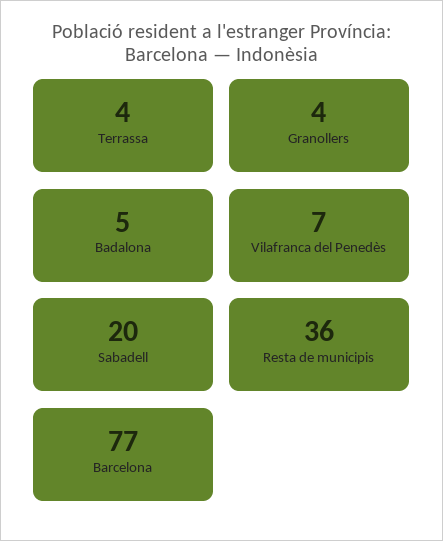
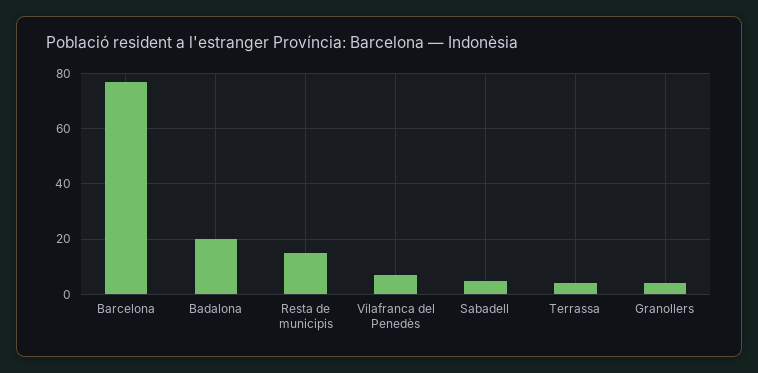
Badalona: 5 -> 20
Sabadell: 20 -> 5
Resta de municipis: 36 -> 15

